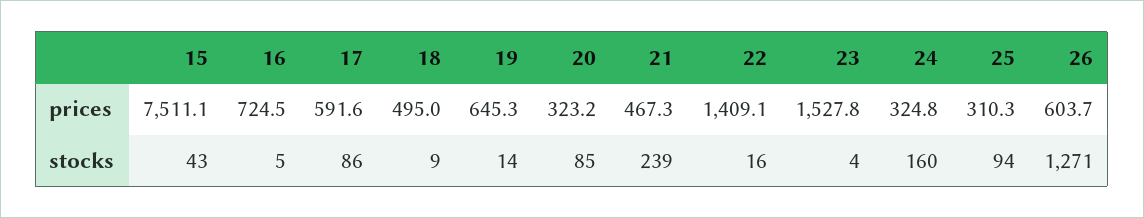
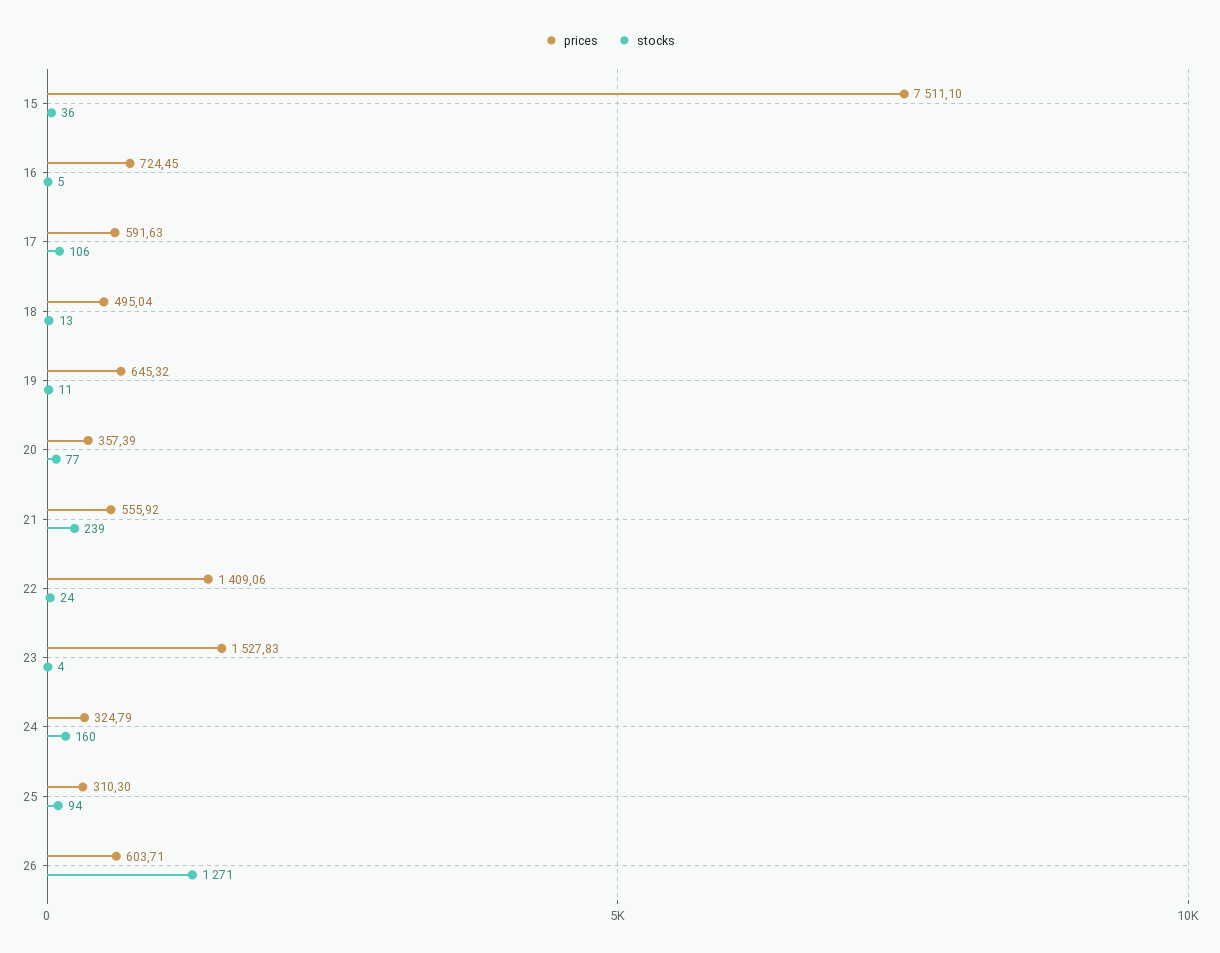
prices, 20: 323.2 -> 357.39
prices, 21: 467.3 -> 555.92
stocks, 15: 43 -> 36
stocks, 17: 86 -> 106
stocks, 18: 9 -> 13
stocks, 19: 14 -> 11
stocks, 20: 85 -> 77
stocks, 22: 16 -> 24

